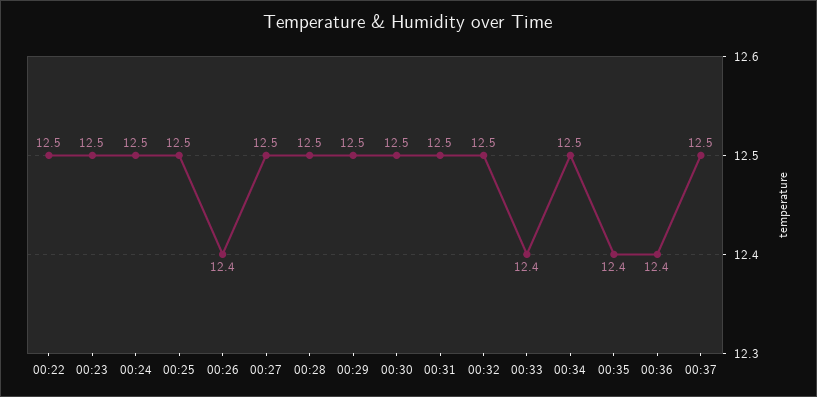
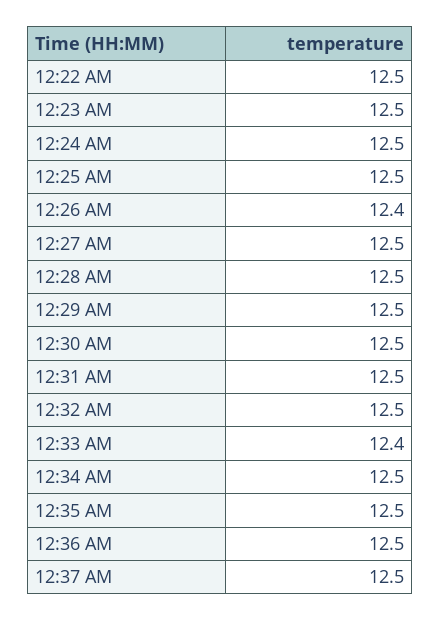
00:35: 12.4 -> 12.5
00:36: 12.4 -> 12.5

